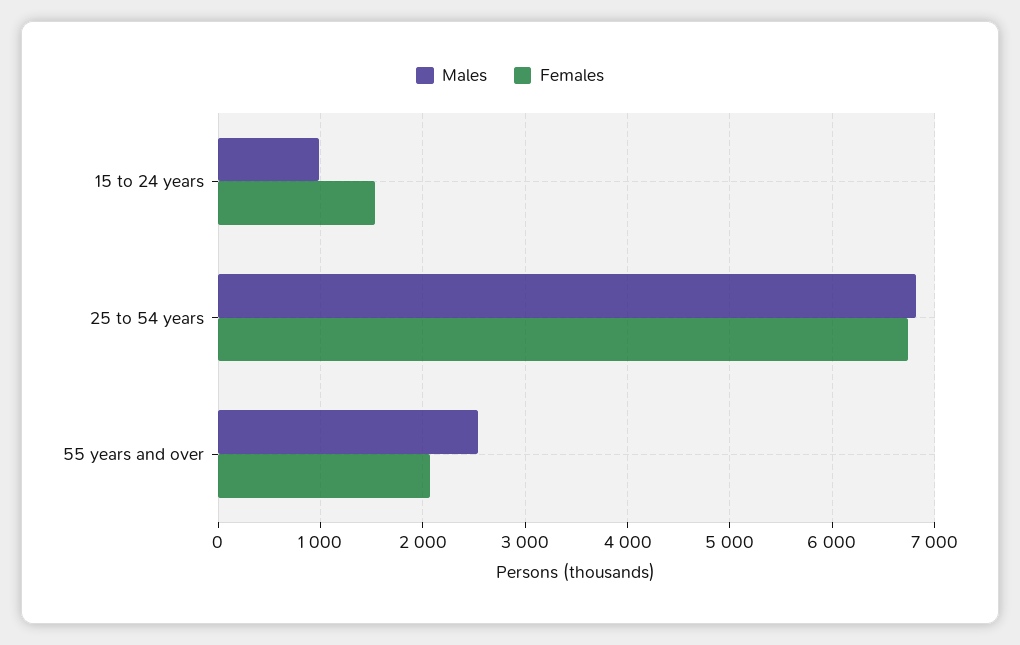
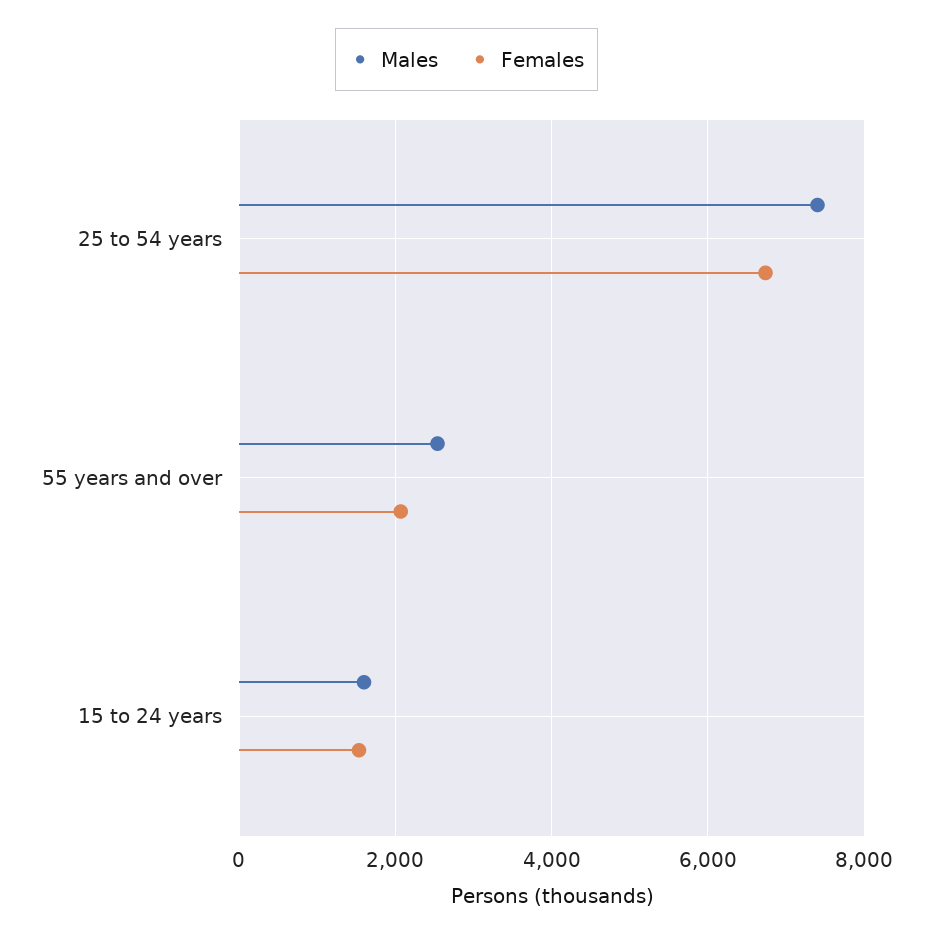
Males, 15 to 24 years: 1000 -> 1600
Males, 25 to 54 years: 6800 -> 7400

